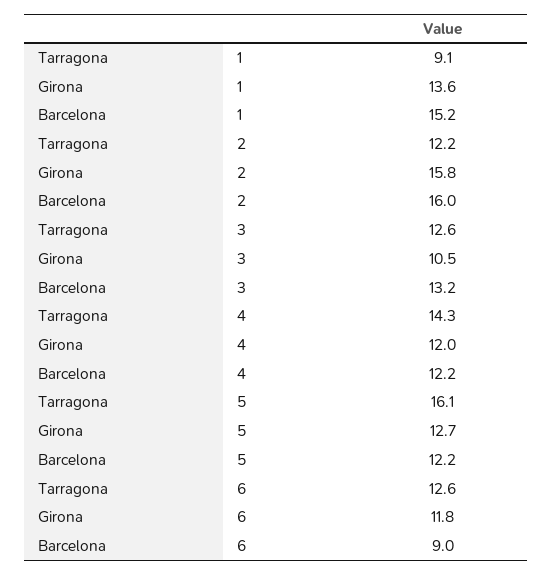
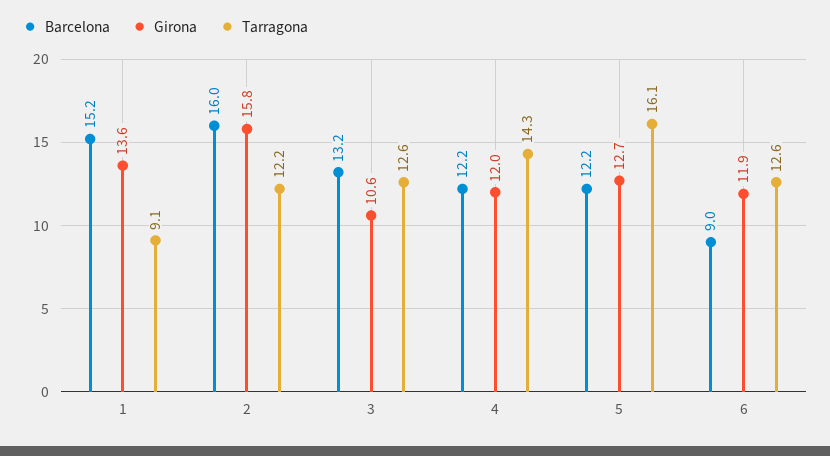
Girona, 3: 10.5 -> 10.6
Girona, 6: 11.8 -> 11.9

